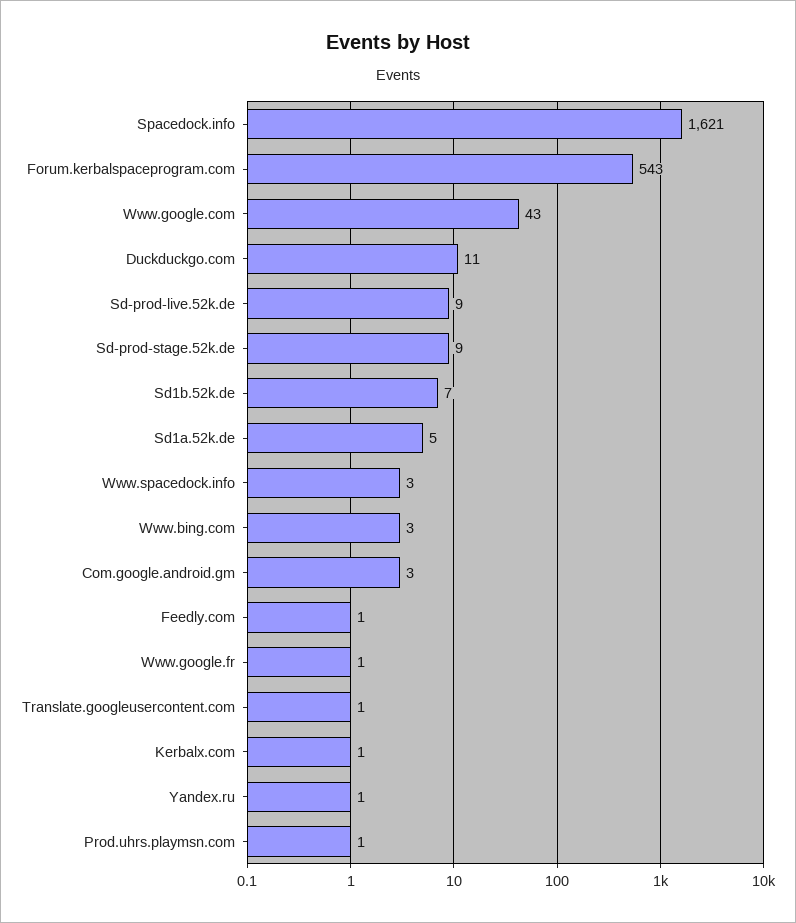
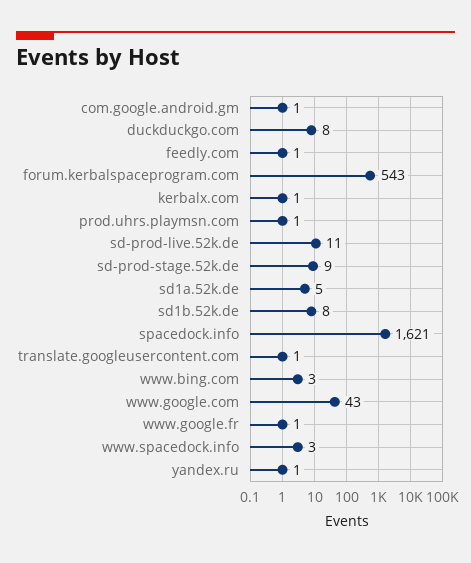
Duckduckgo.com: 11 -> 8
Sd-prod-live.52k.de: 9 -> 11
Sd1b.52k.de: 7 -> 8
Com.google.android.gm: 3 -> 1

